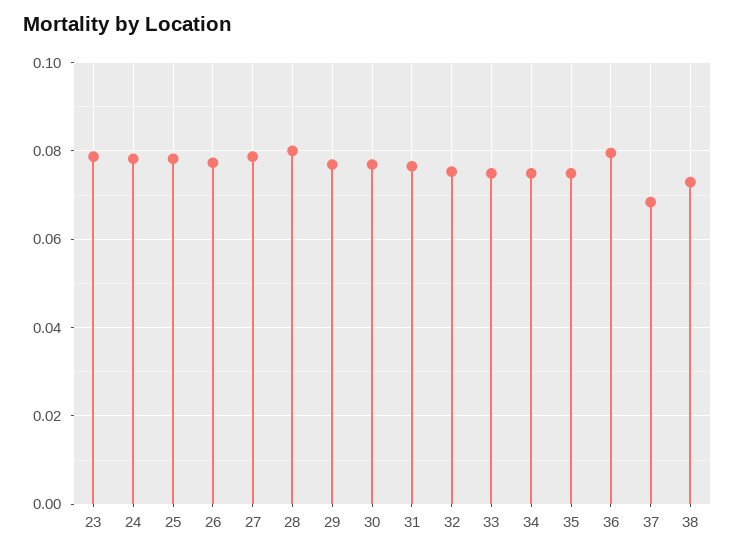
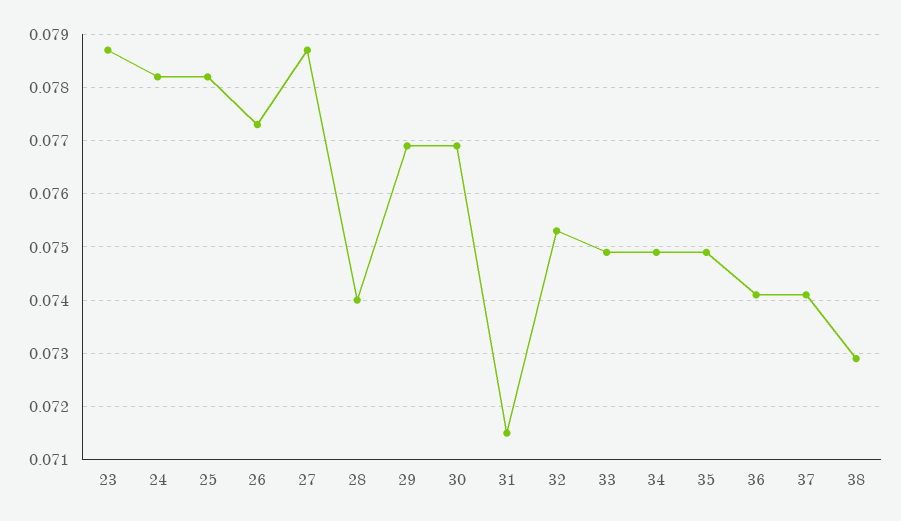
28: 0.08 -> 0.074
31: 0.076 -> 0.0715
36: 0.08 -> 0.074
37: 0.068 -> 0.074

